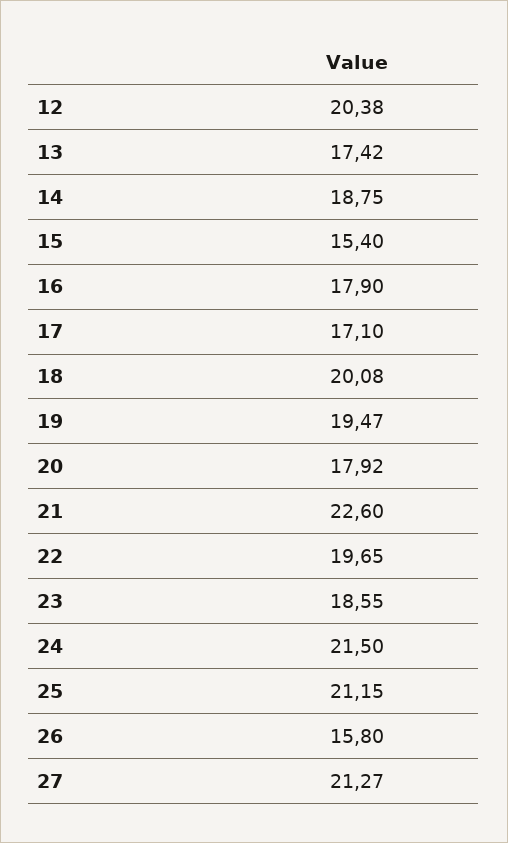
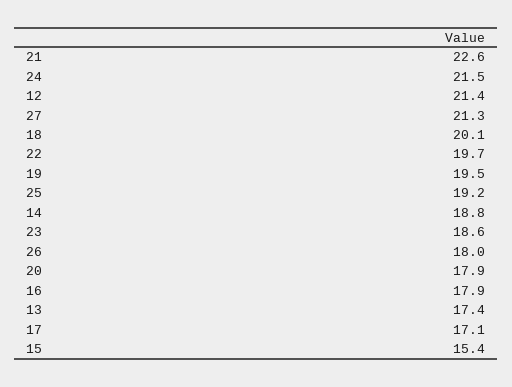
12: 20.38 -> 21.4
25: 21.15 -> 19.2
26: 15.8 -> 18

